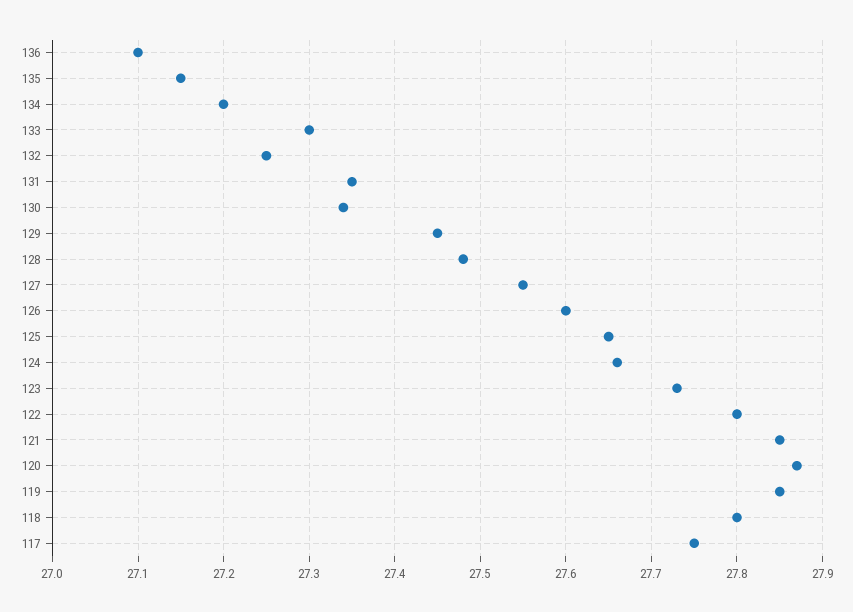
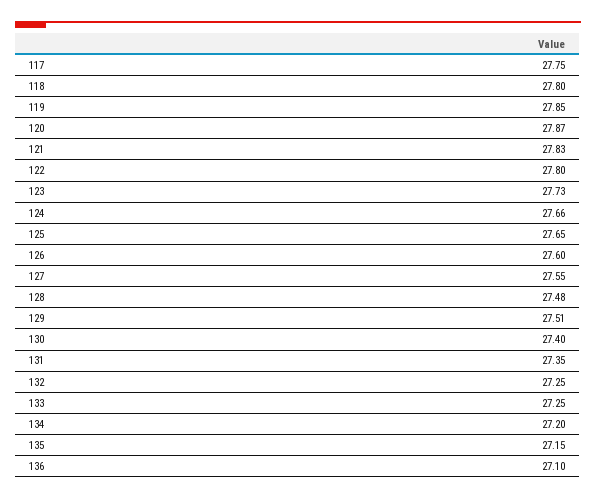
133: 27.3 -> 27.25
130: 27.34 -> 27.4
129: 27.45 -> 27.51
121: 27.85 -> 27.83

